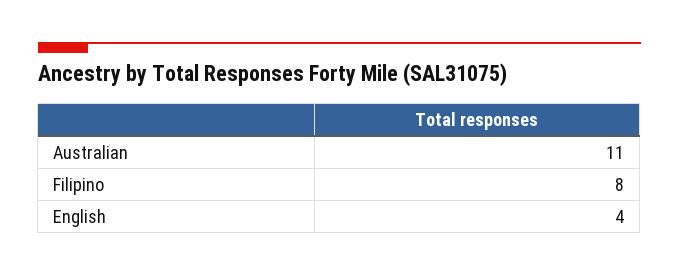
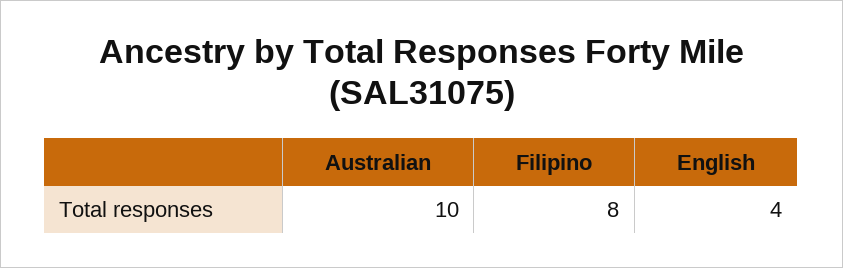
Australian: 11 -> 10

